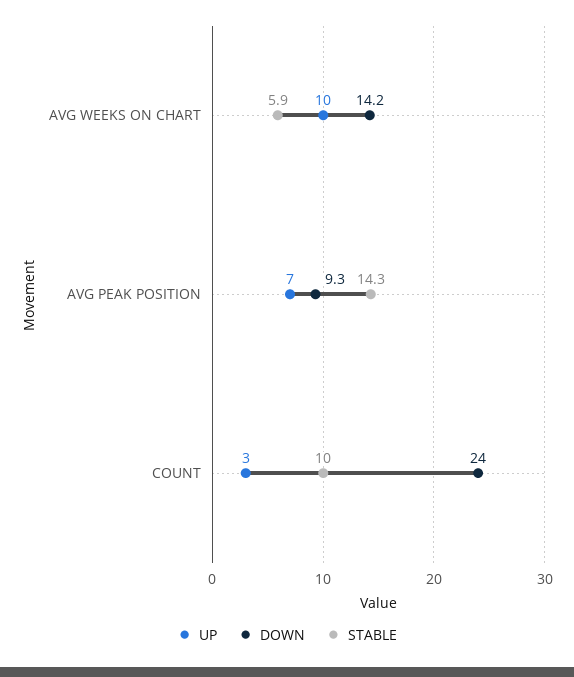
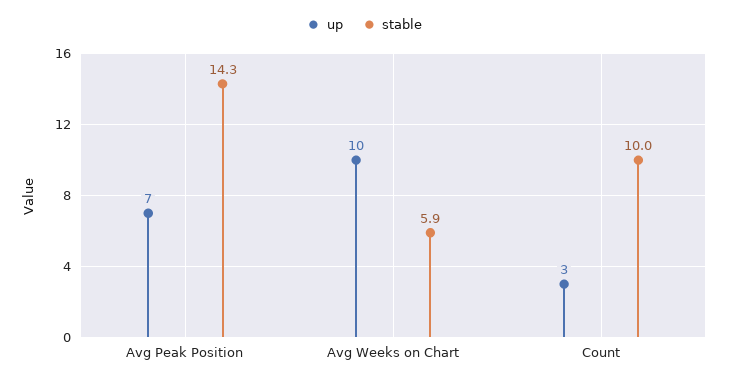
DOWN, AVG WEEKS ON CHART: 14.2 -> none
DOWN, AVG PEAK POSITION: 9.3 -> none
DOWN, COUNT: 24 -> none

